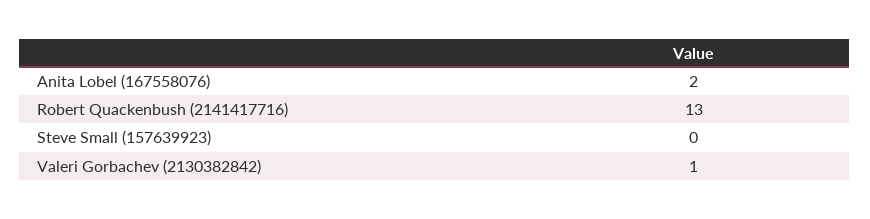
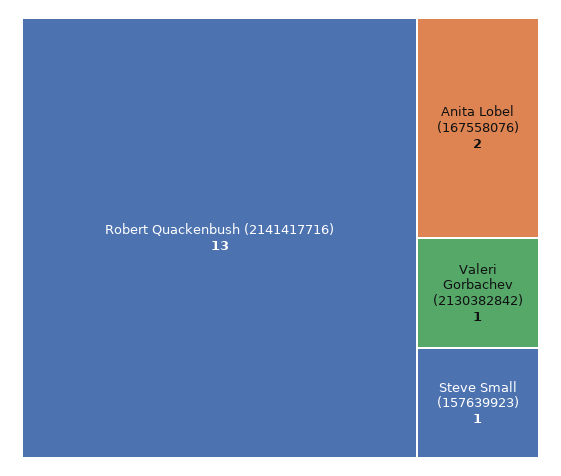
Steve Small (157639923): 0 -> 1

